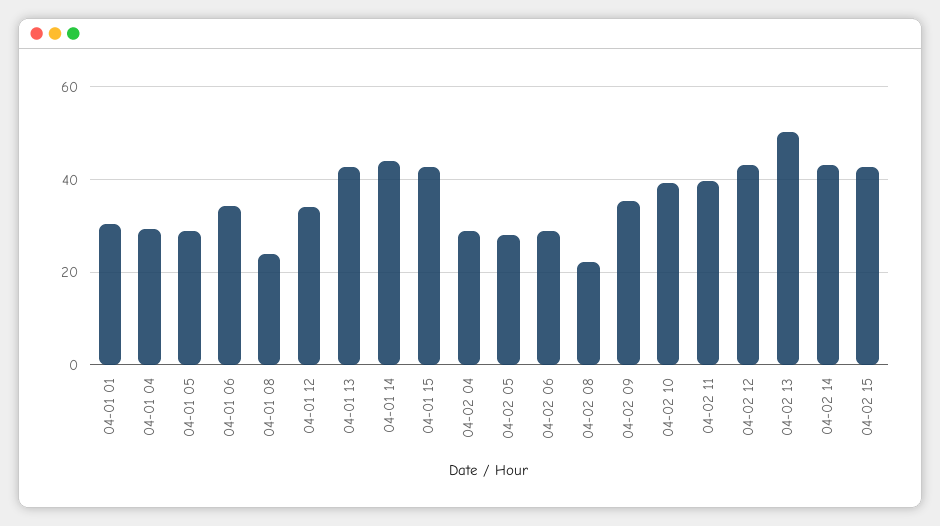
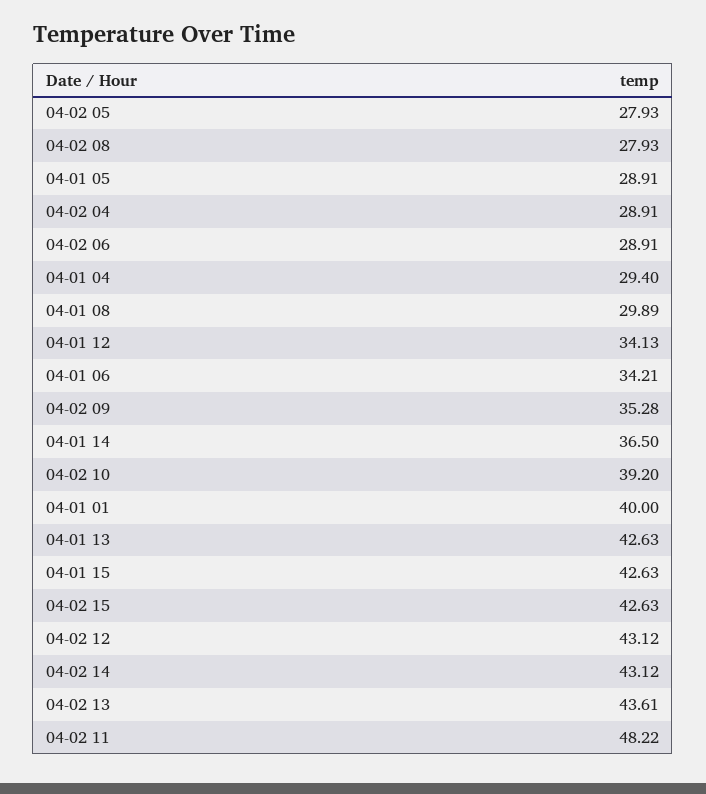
04-01 01: 30 -> 40
04-01 08: 24 -> 29.89
04-01 14: 44 -> 36.5
04-02 08: 22 -> 27.93
04-02 11: 40 -> 48.22
04-02 13: 50 -> 43.61

